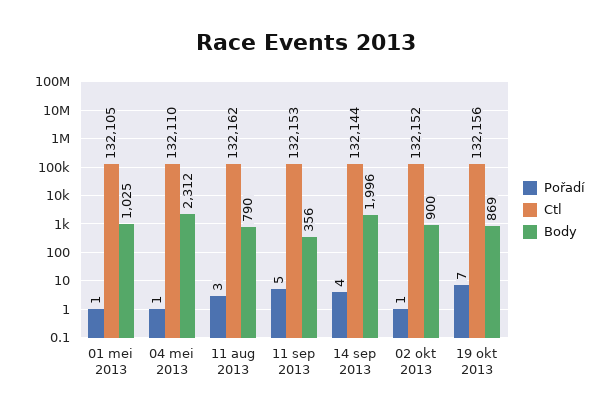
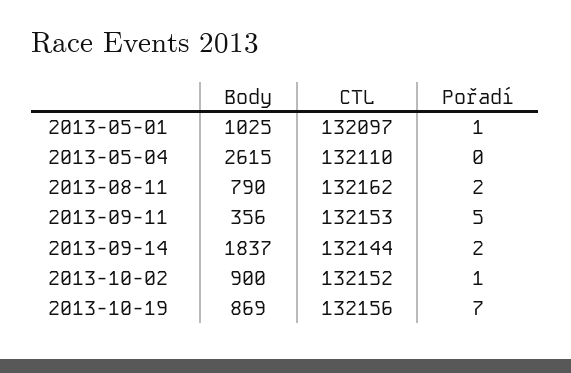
Ctl, 01 mei 2013: 132105 -> 132097
Pořadí, 04 mei 2013: 1 -> 0
Body, 04 mei 2013: 2312 -> 2615
Pořadí, 11 aug 2013: 3 -> 2
Pořadí, 14 sep 2013: 4 -> 2
Body, 14 sep 2013: 1996 -> 1837

